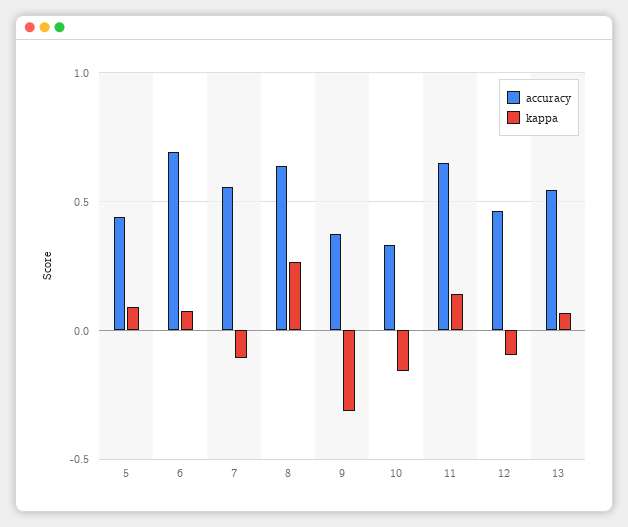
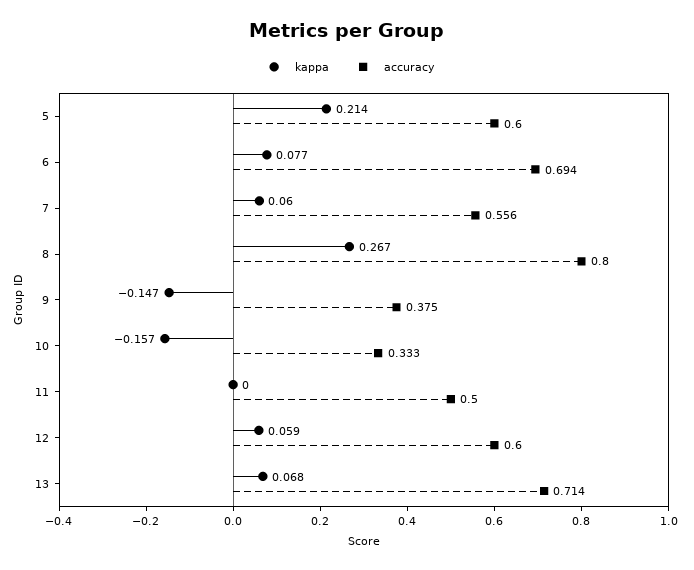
accuracy, 5: 0.45 -> 0.6
kappa, 5: 0.1 -> 0.214
kappa, 7: -0.1 -> 0.06
accuracy, 8: 0.65 -> 0.8
kappa, 9: -0.3 -> -0.147
accuracy, 11: 0.65 -> 0.5
kappa, 11: 0.15 -> 0
accuracy, 12: 0.45 -> 0.6
kappa, 12: -0.1 -> 0.059
accuracy, 13: 0.55 -> 0.714

